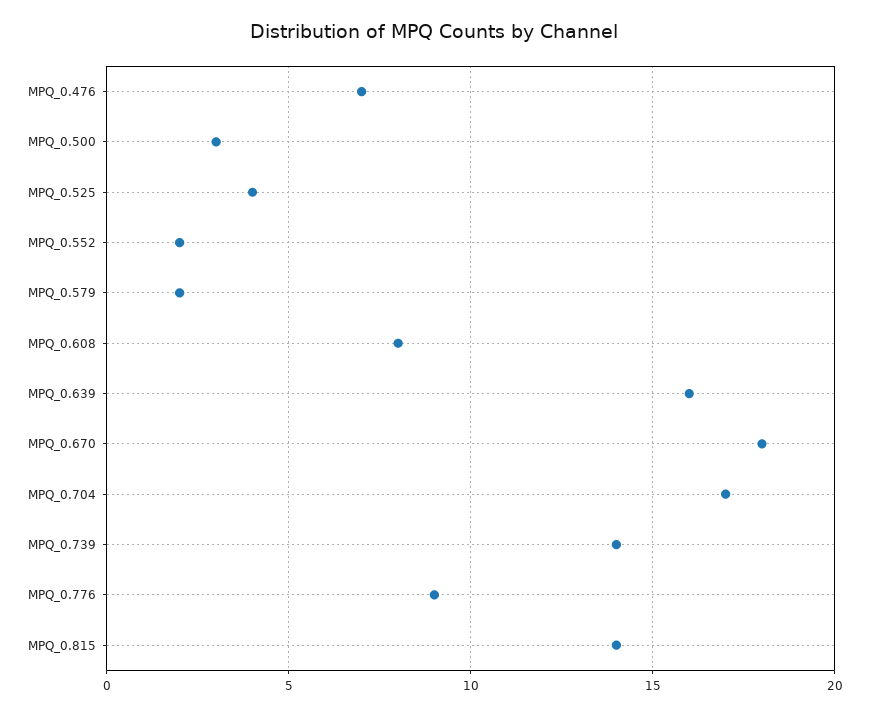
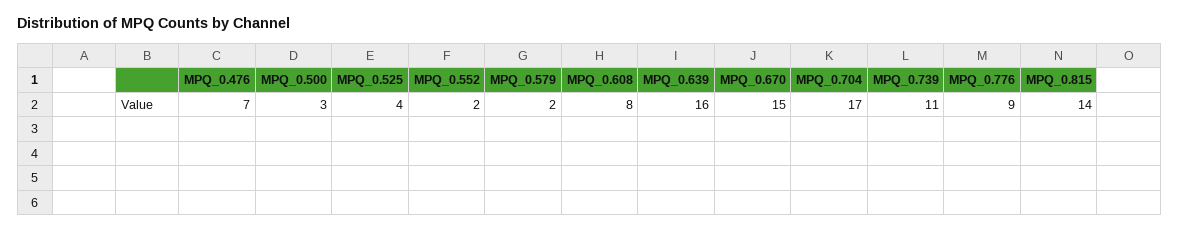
MPQ_0.670: 18 -> 15
MPQ_0.739: 14 -> 11

